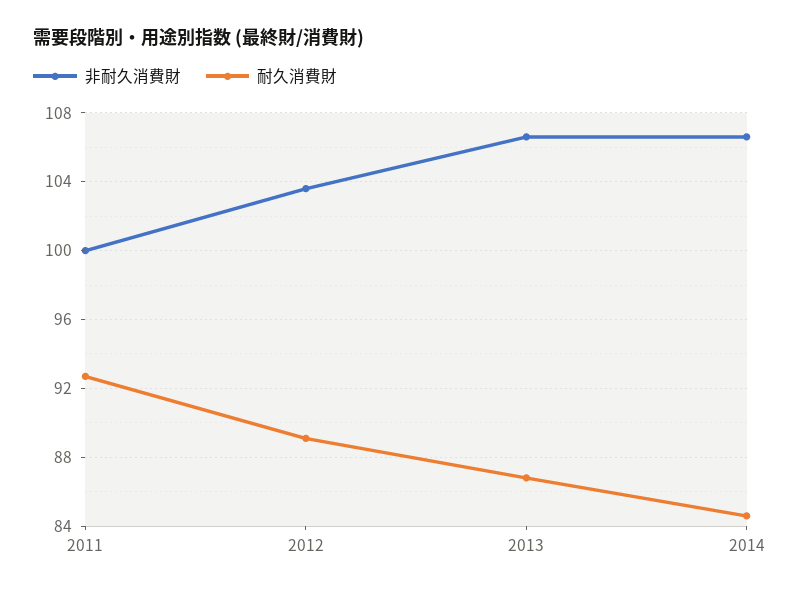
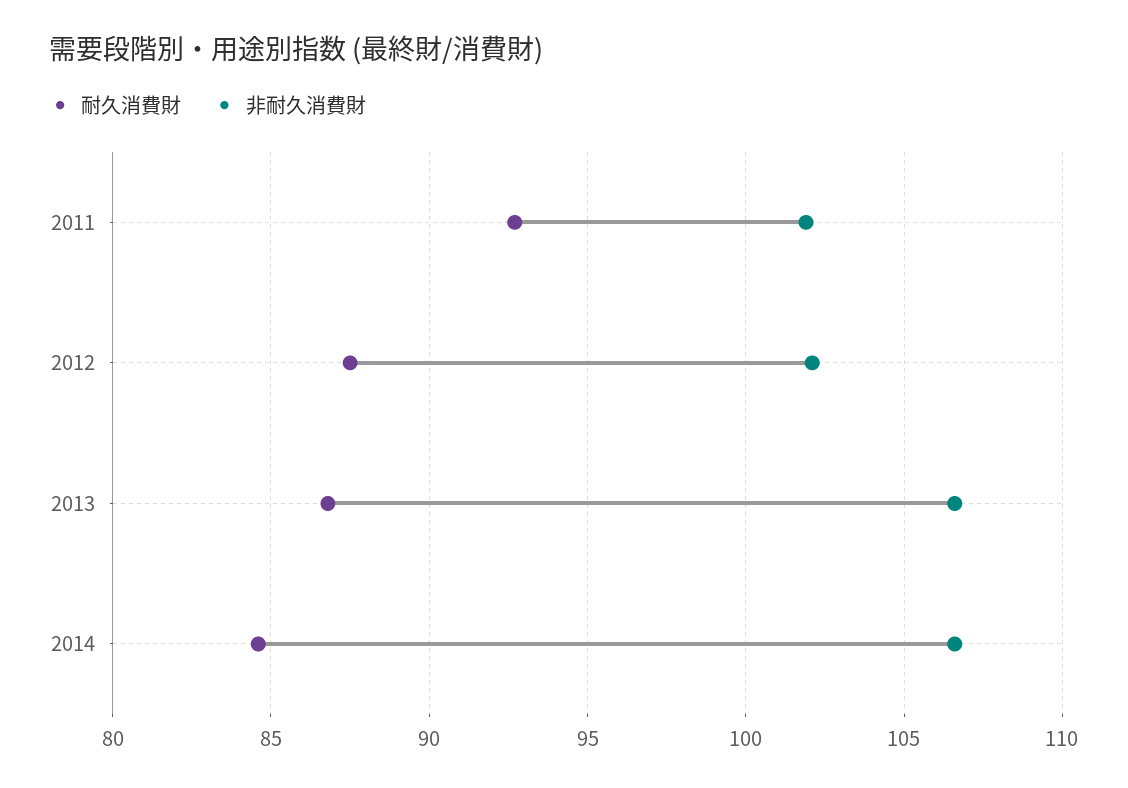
非耐久消費財, 2011: 100 -> 102
非耐久消費財, 2012: 103.5 -> 102
耐久消費財, 2012: 89 -> 87.5

